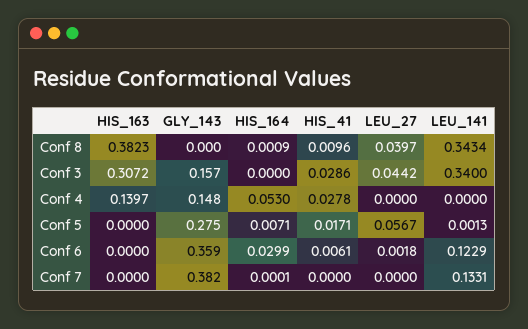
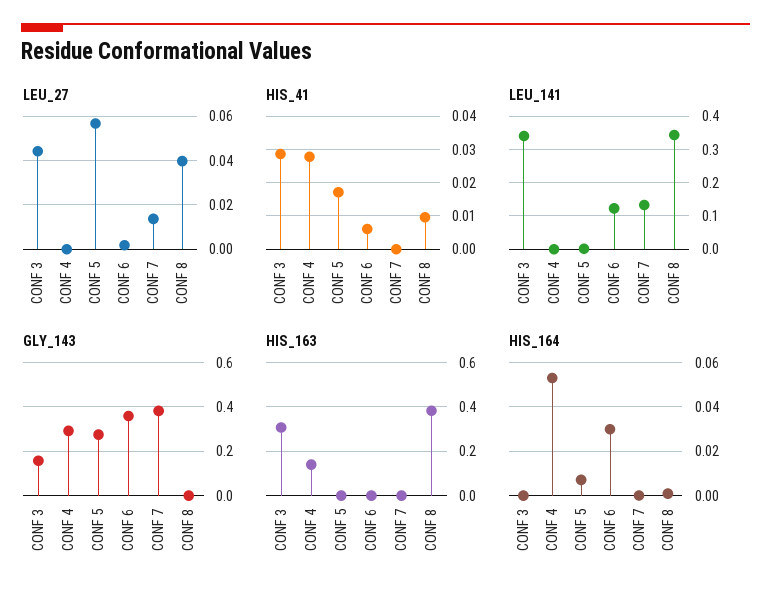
GLY_143, Conf 4: 0.148 -> 0.3
LEU_27, Conf 7: 0 -> 0.015

